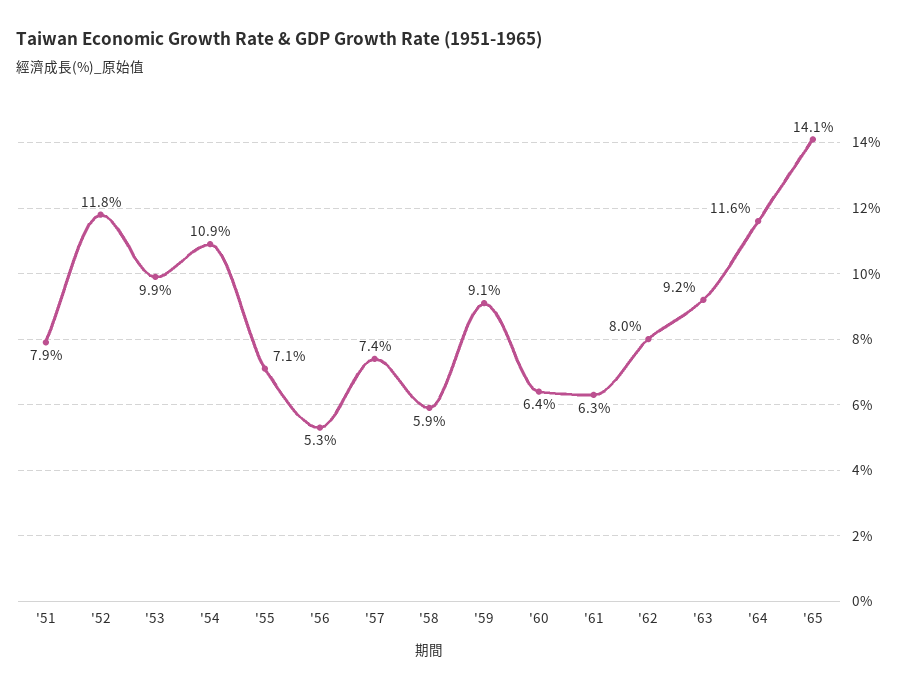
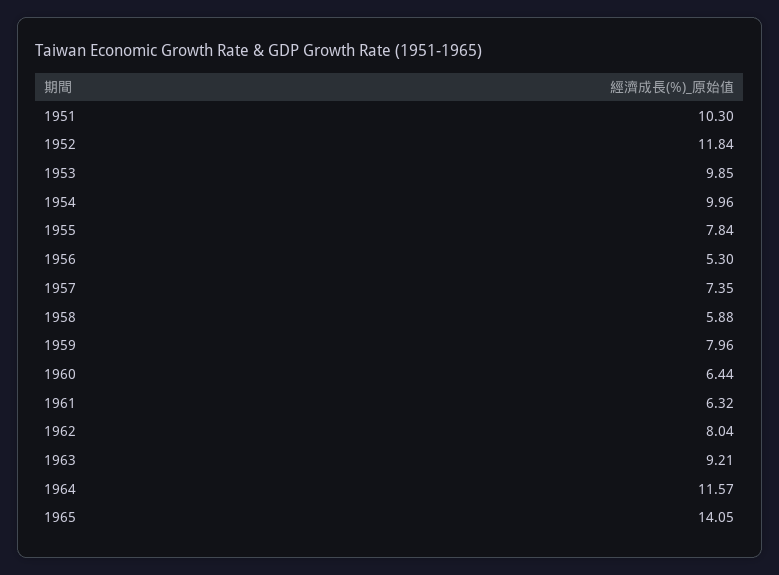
'51: 7.9 -> 10.3
'54: 10.9 -> 9.96
'55: 7.1 -> 7.84
'59: 9.1 -> 7.96

